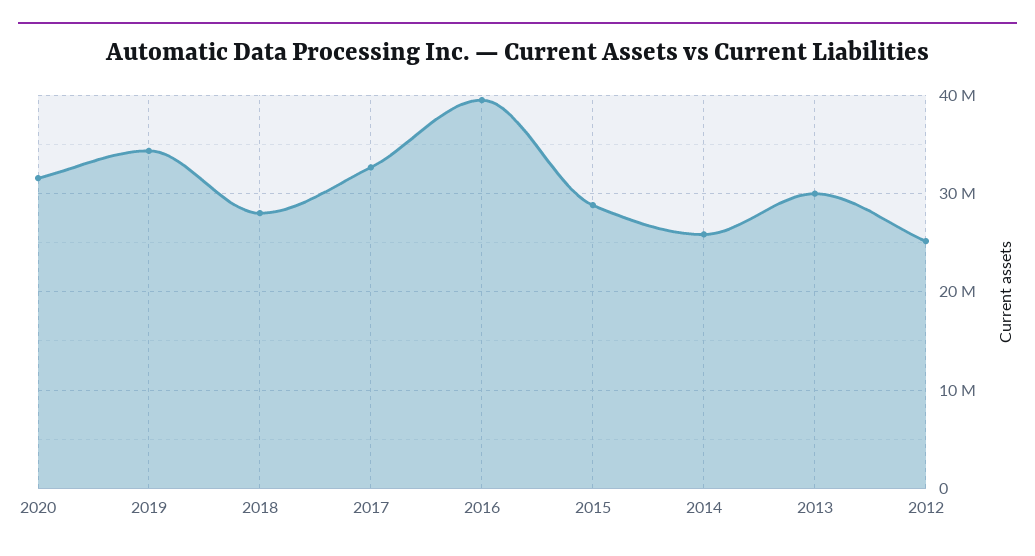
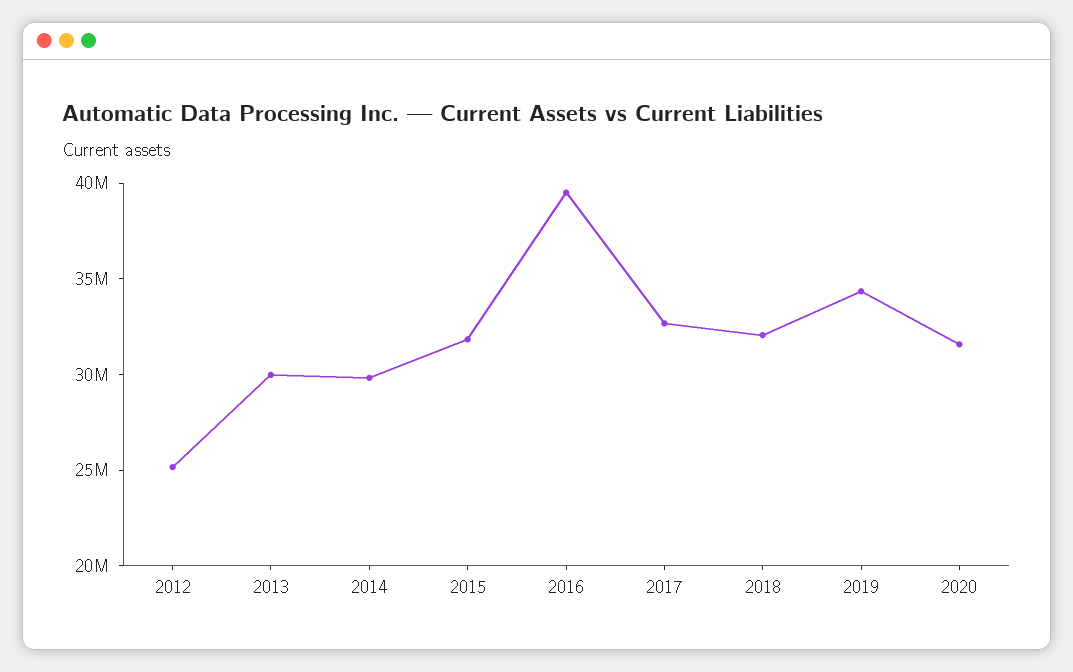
2018: 28000000 -> 32000000
2015: 29000000 -> 32000000
2014: 26000000 -> 30000000

